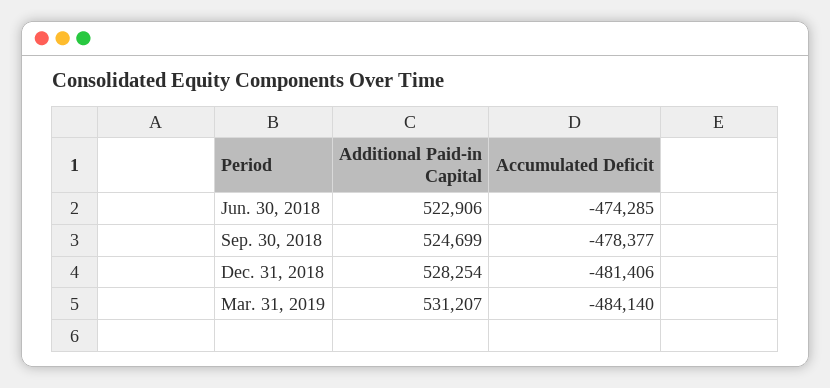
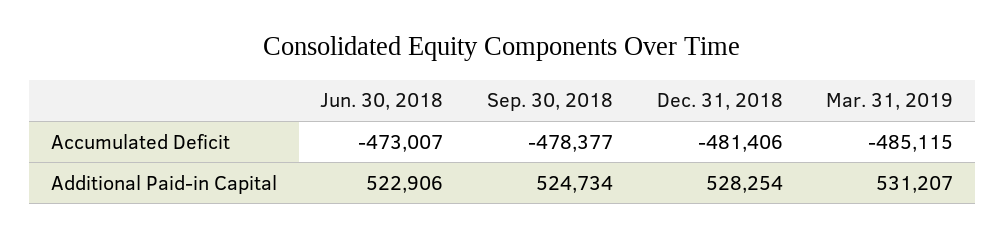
Accumulated Deficit, Jun. 30, 2018: -474285 -> -473007
Additional Paid-in Capital, Sep. 30, 2018: 524699 -> 524734
Accumulated Deficit, Mar. 31, 2019: -484140 -> -485115

